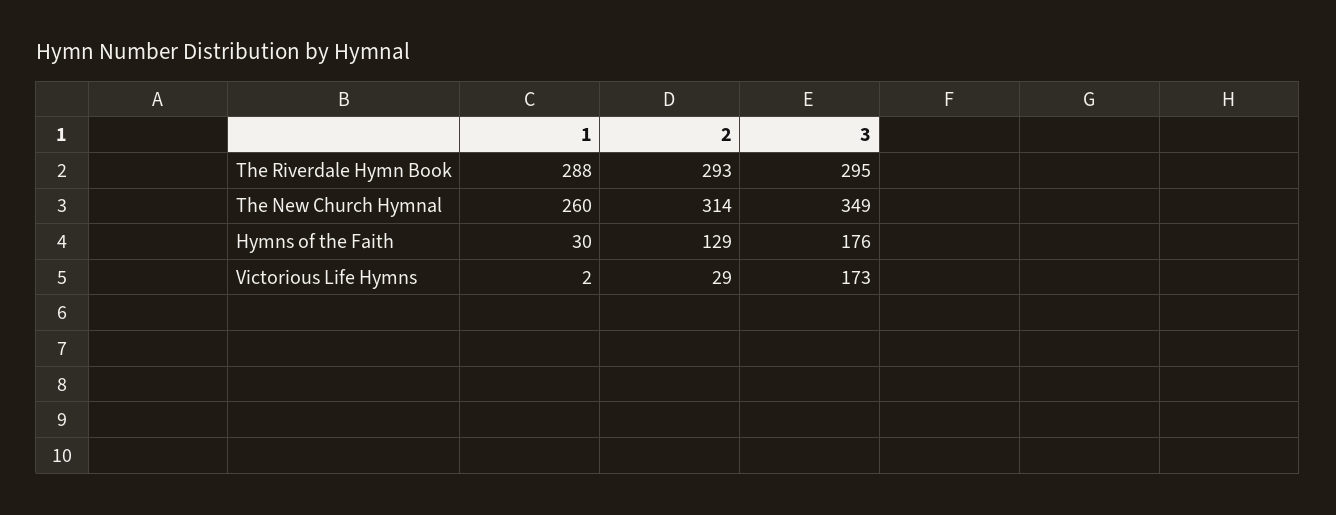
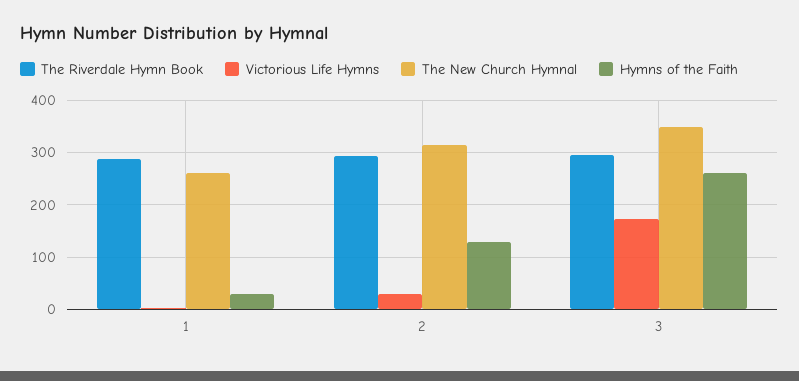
Hymns of the Faith, 3: 176 -> 260

